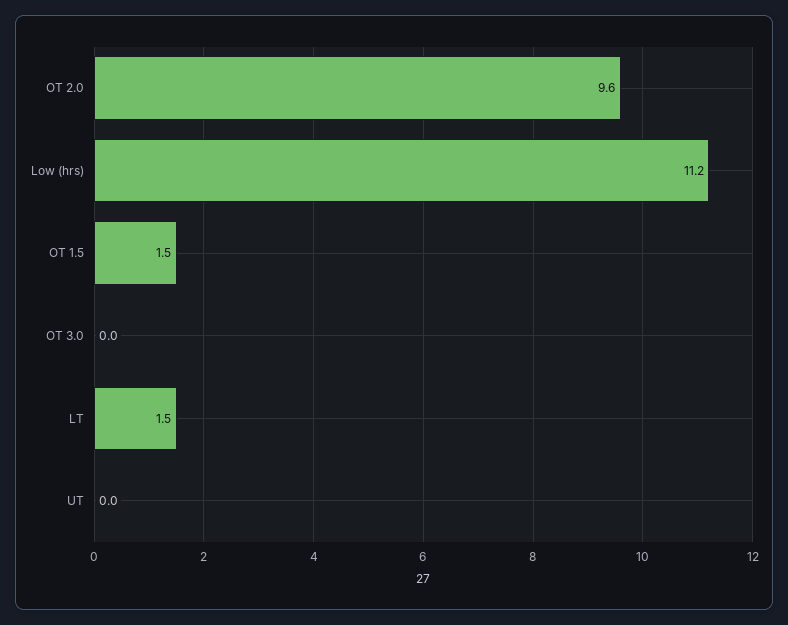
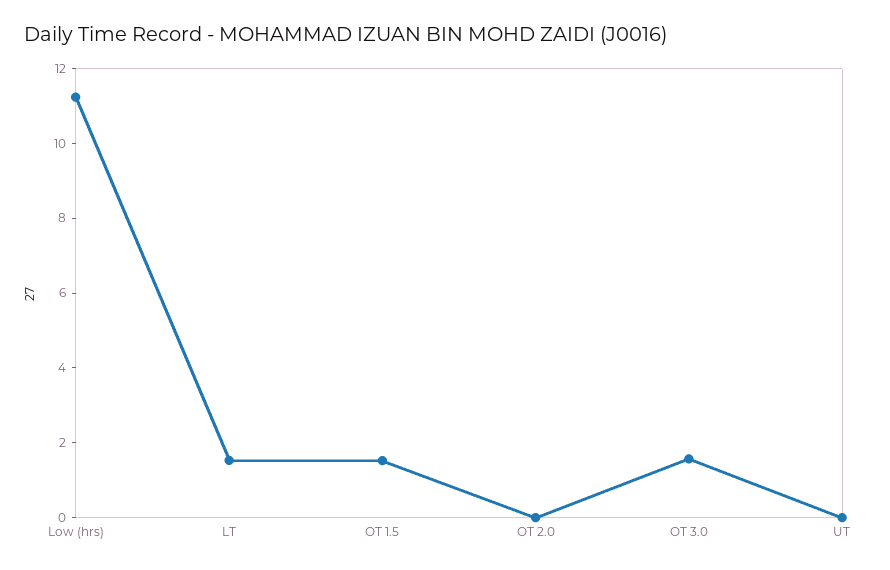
OT 2.0: 9.6 -> 0
OT 3.0: 0 -> 1.5

